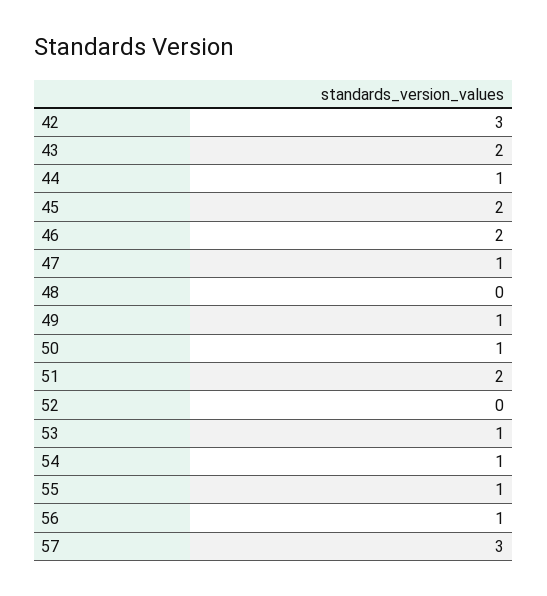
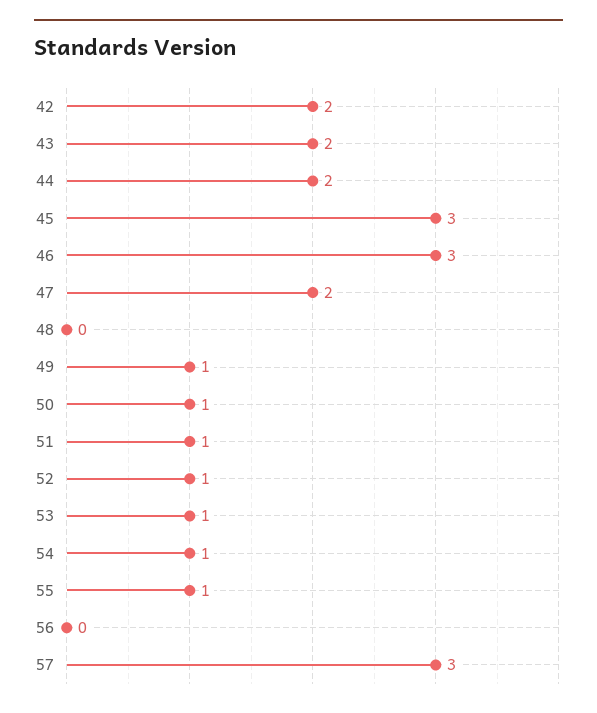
42: 3 -> 2
44: 1 -> 2
45: 2 -> 3
46: 2 -> 3
47: 1 -> 2
51: 2 -> 1
52: 0 -> 1
56: 1 -> 0

